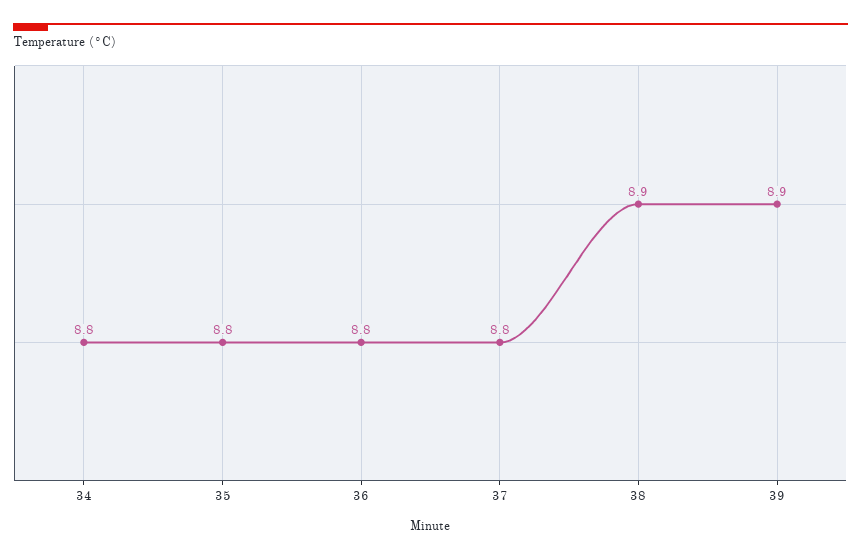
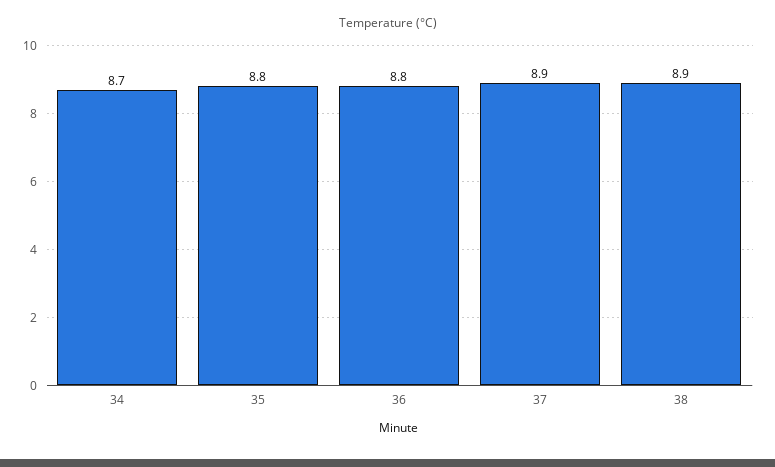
34: 8.8 -> 8.7
37: 8.8 -> 8.9
39: 8.9 -> none

